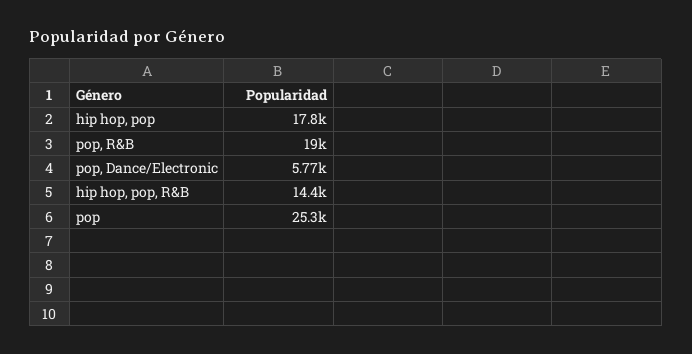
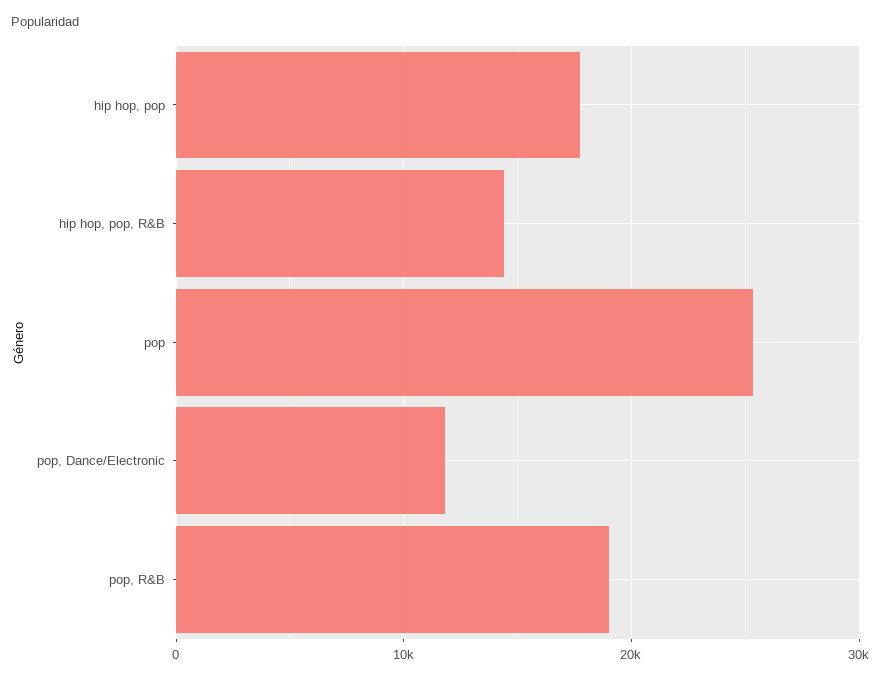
pop, Dance/Electronic: 5770 -> 12000

